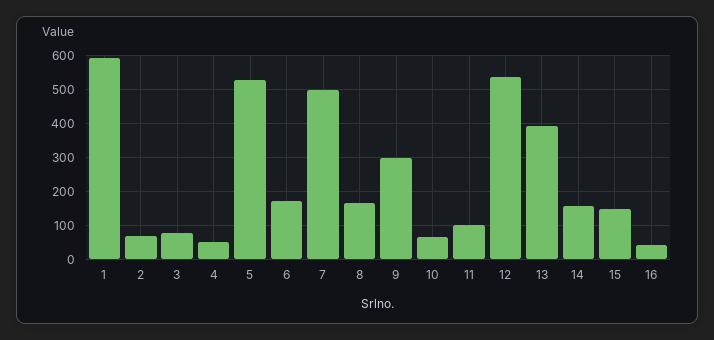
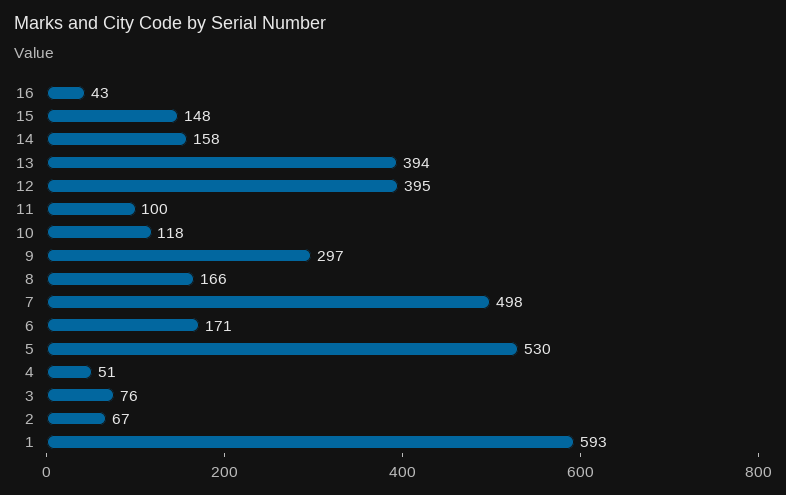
10: 60 -> 118
12: 540 -> 395

